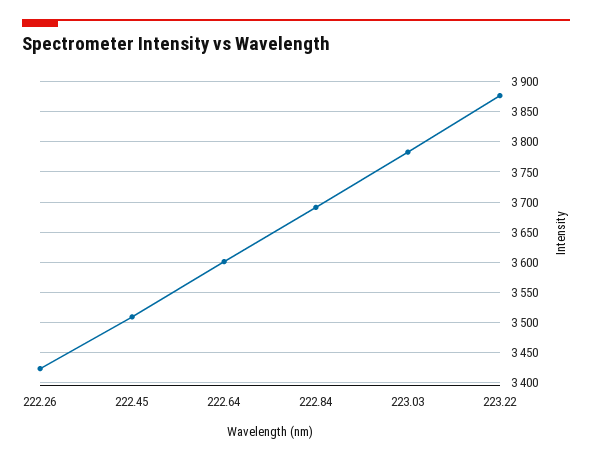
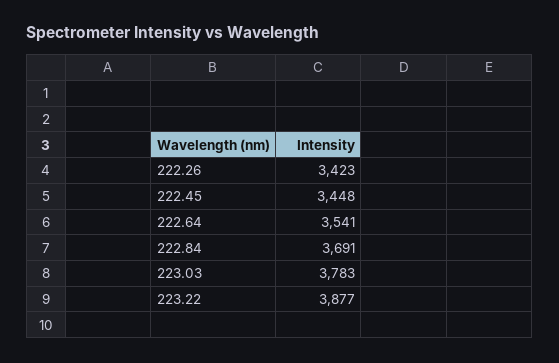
222.45: 3510 -> 3448
222.64: 3600 -> 3541

